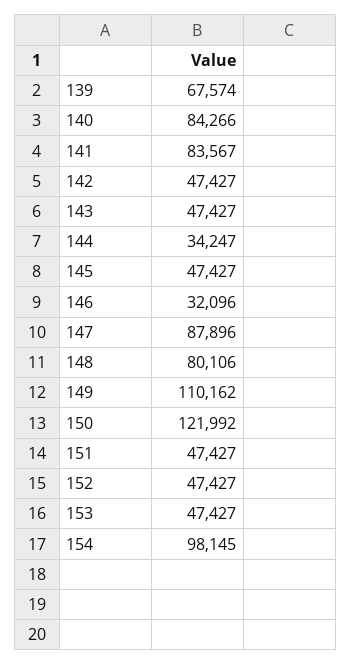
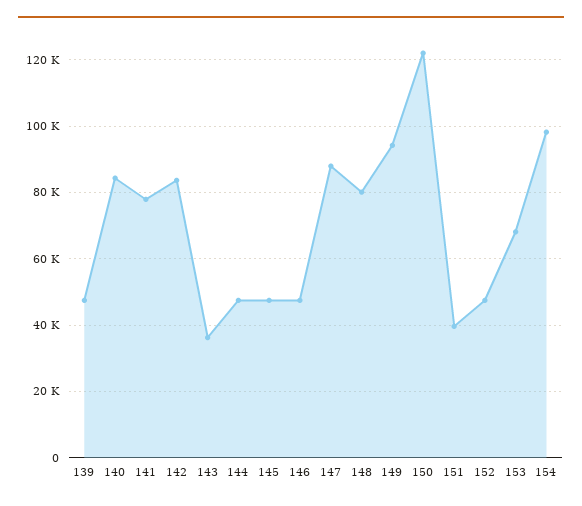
139: 67574 -> 48000
141: 83567 -> 78000
142: 47427 -> 84000
143: 47427 -> 36000
144: 34247 -> 48000
146: 32096 -> 48000
149: 110162 -> 94000
151: 47427 -> 40000
153: 47427 -> 68000

